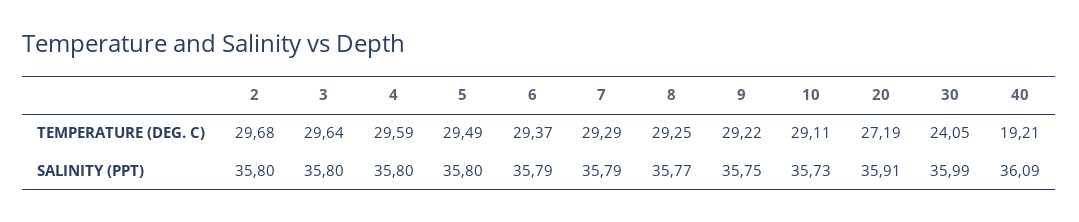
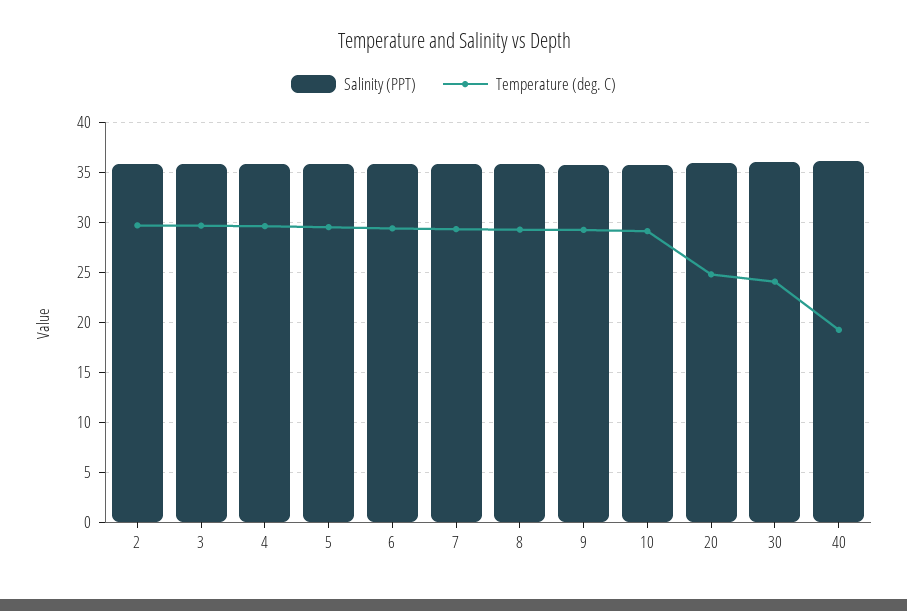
TEMPERATURE (DEG. C), 20: 27.19 -> 25

